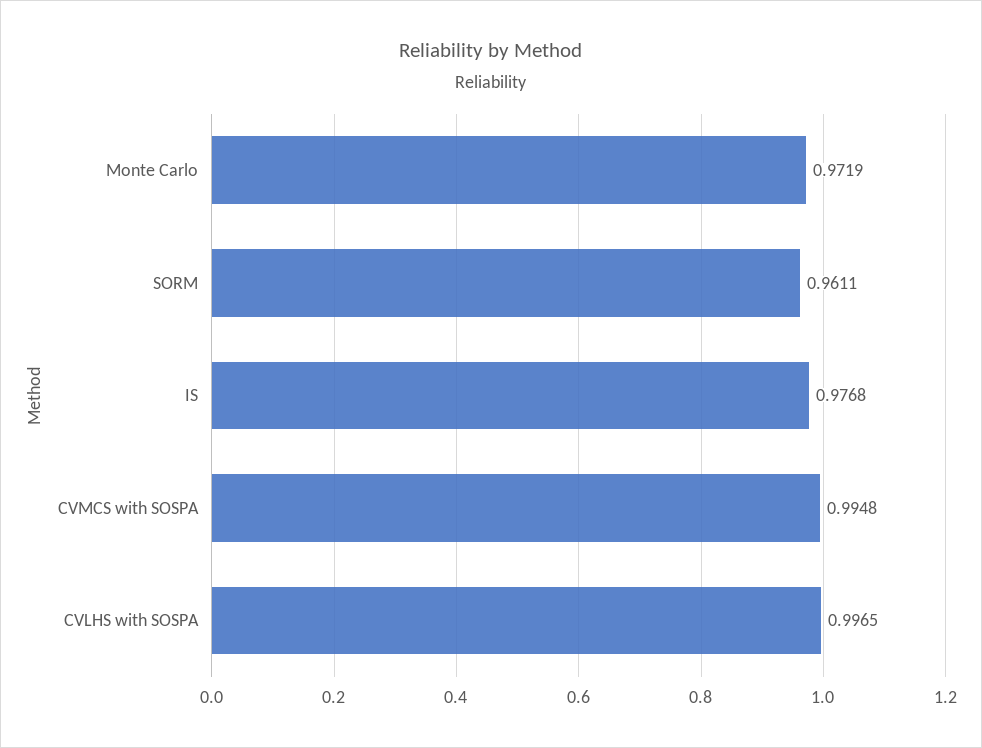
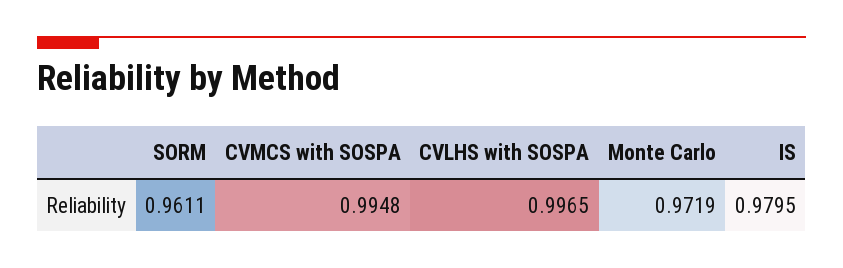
IS: 0.9768 -> 0.9795

